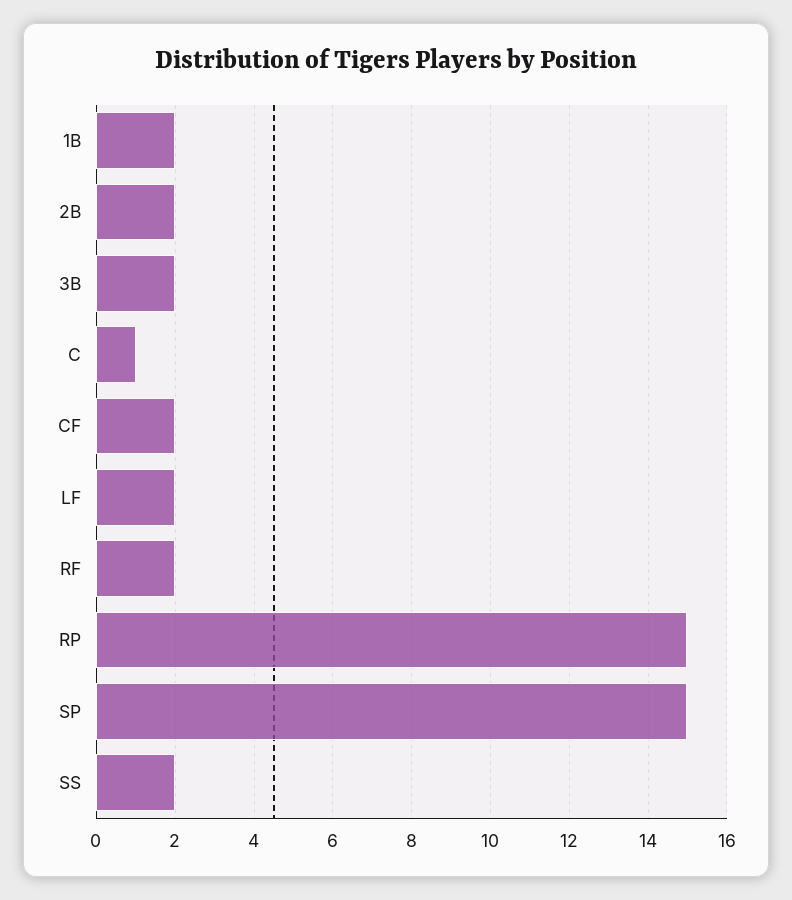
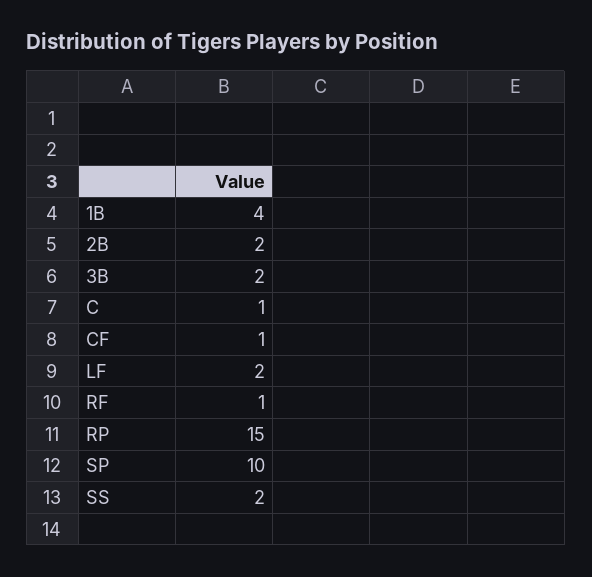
1B: 2 -> 4
CF: 2 -> 1
RF: 2 -> 1
SP: 15 -> 10

